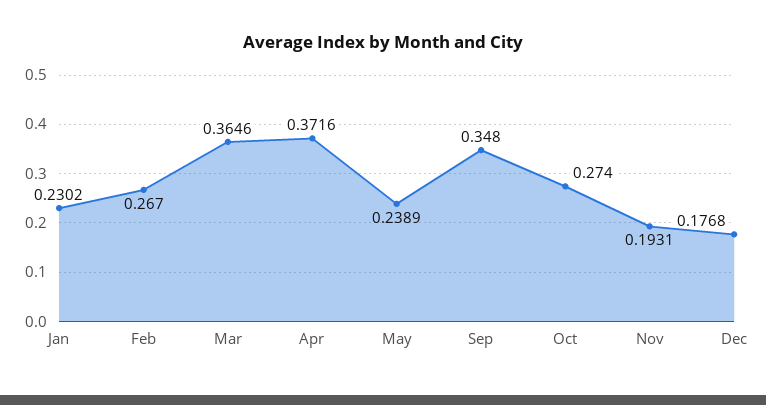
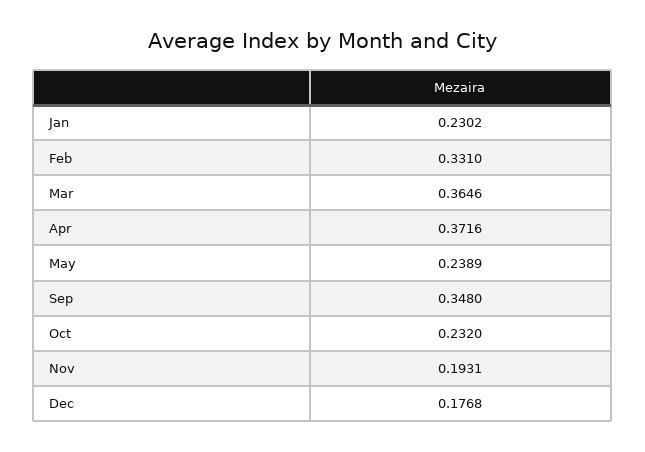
Feb: 0.267 -> 0.331
Oct: 0.274 -> 0.232

